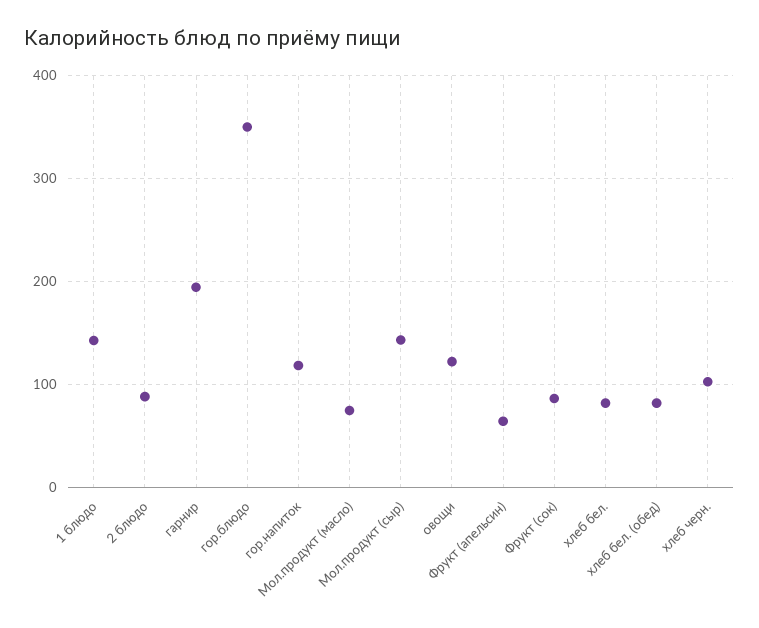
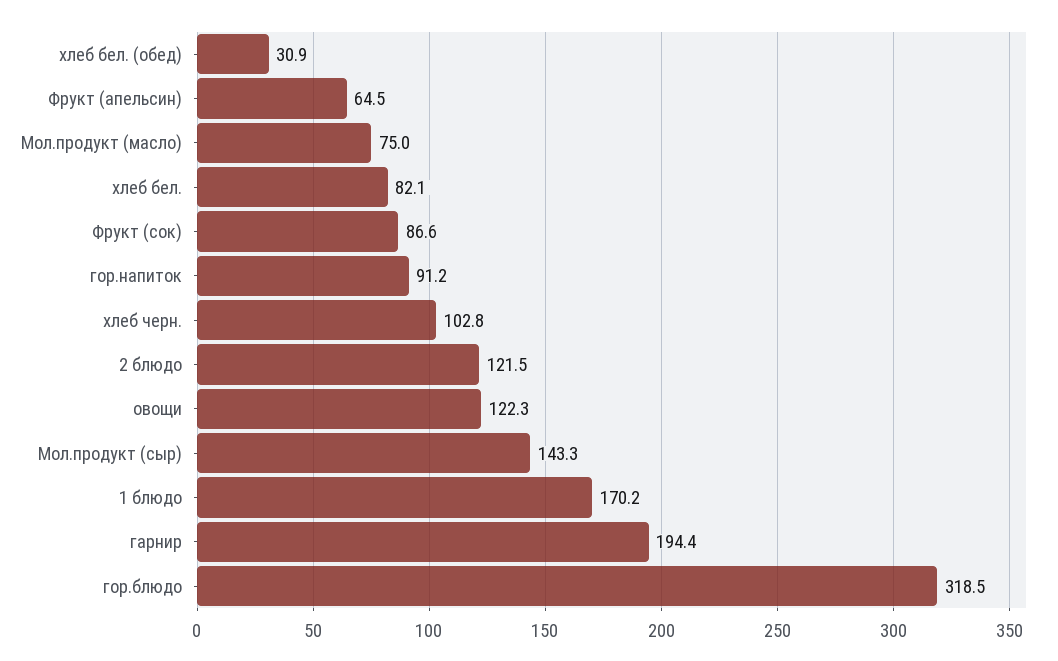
1 блюдо: 140 -> 170.2
2 блюдо: 90 -> 121.5
гор.блюдо: 350 -> 318.5
гор.напиток: 120 -> 91.2
хлеб бел. (обед): 80 -> 30.9

